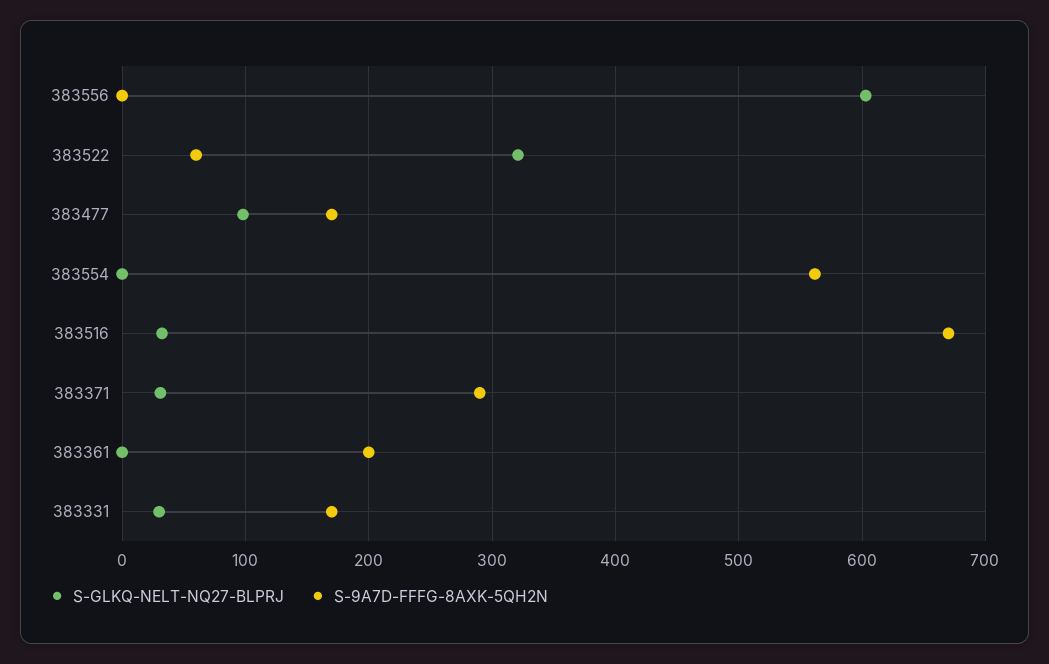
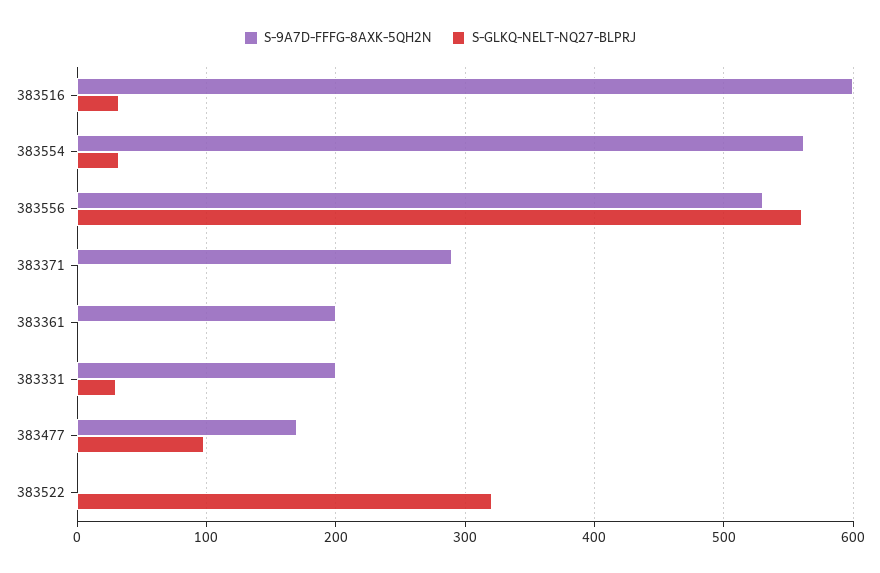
S-GLKQ-NELT-NQ27-BLPRJ, 383556: 600 -> 560
S-9A7D-FFFG-8AXK-5QH2N, 383556: 0 -> 530
S-9A7D-FFFG-8AXK-5QH2N, 383522: 60 -> 0
S-GLKQ-NELT-NQ27-BLPRJ, 383554: 0 -> 30
S-9A7D-FFFG-8AXK-5QH2N, 383516: 670 -> 600
S-GLKQ-NELT-NQ27-BLPRJ, 383371: 30 -> 0
S-9A7D-FFFG-8AXK-5QH2N, 383331: 170 -> 200

